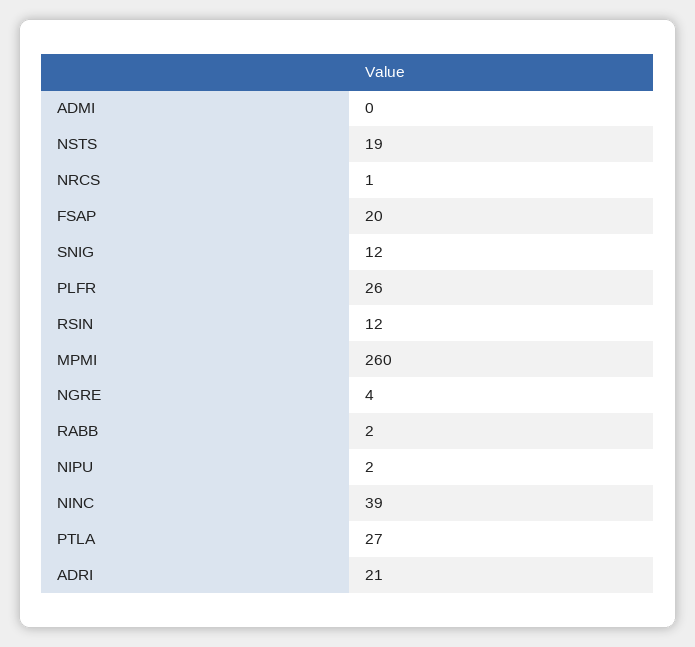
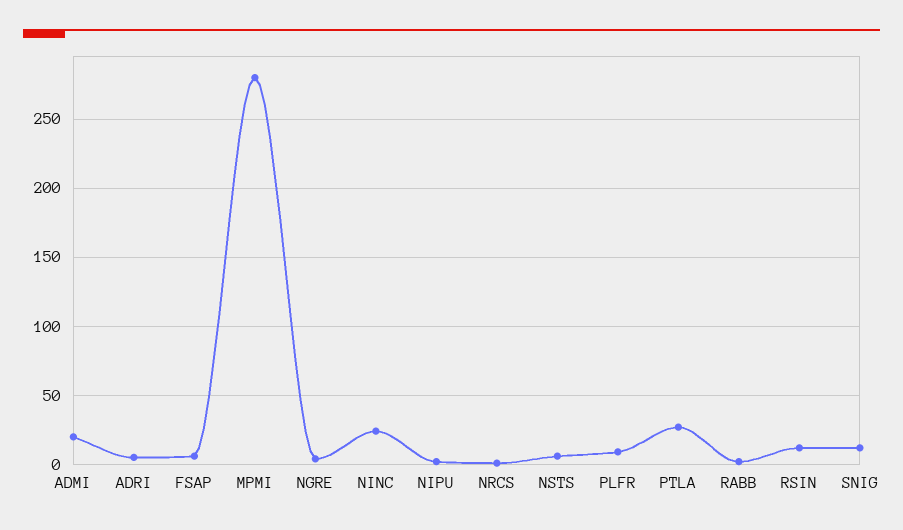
ADMI: 0 -> 20
NSTS: 19 -> 5
FSAP: 20 -> 5
PLFR: 26 -> 10
MPMI: 260 -> 280
NINC: 39 -> 25
ADRI: 21 -> 5

